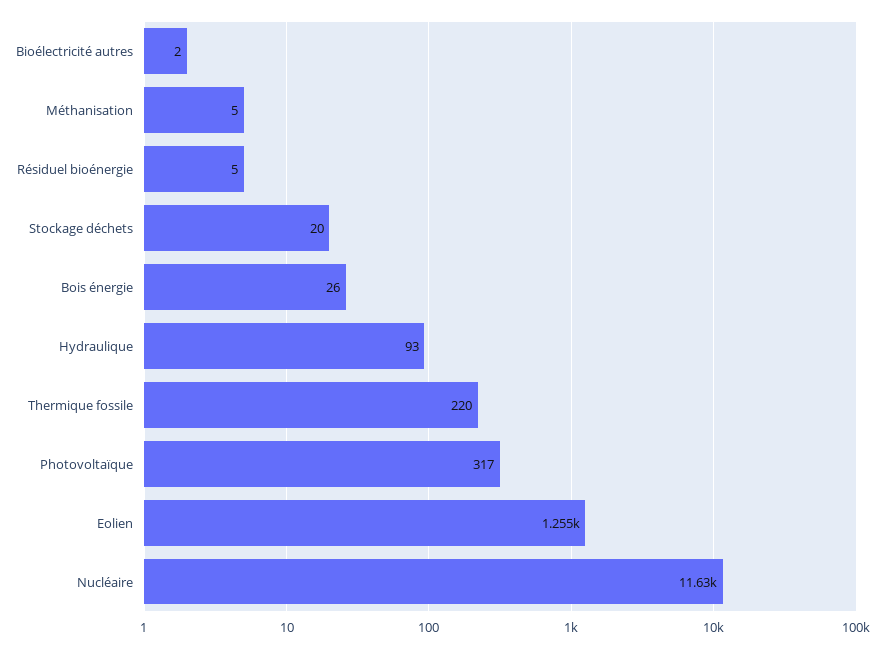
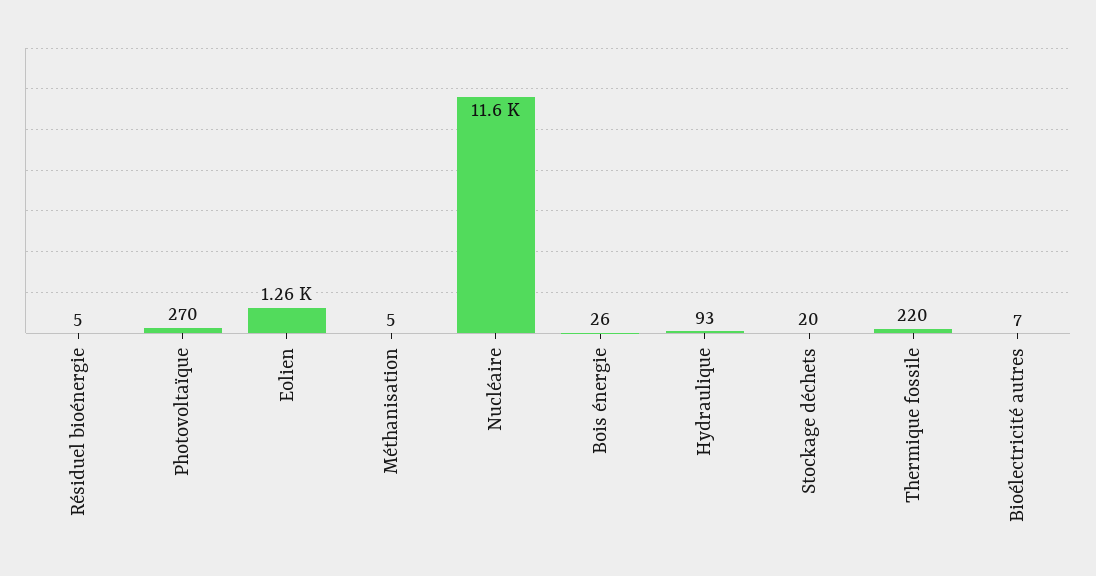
Bioélectricité autres: 2 -> 7
Photovoltaïque: 317 -> 270

